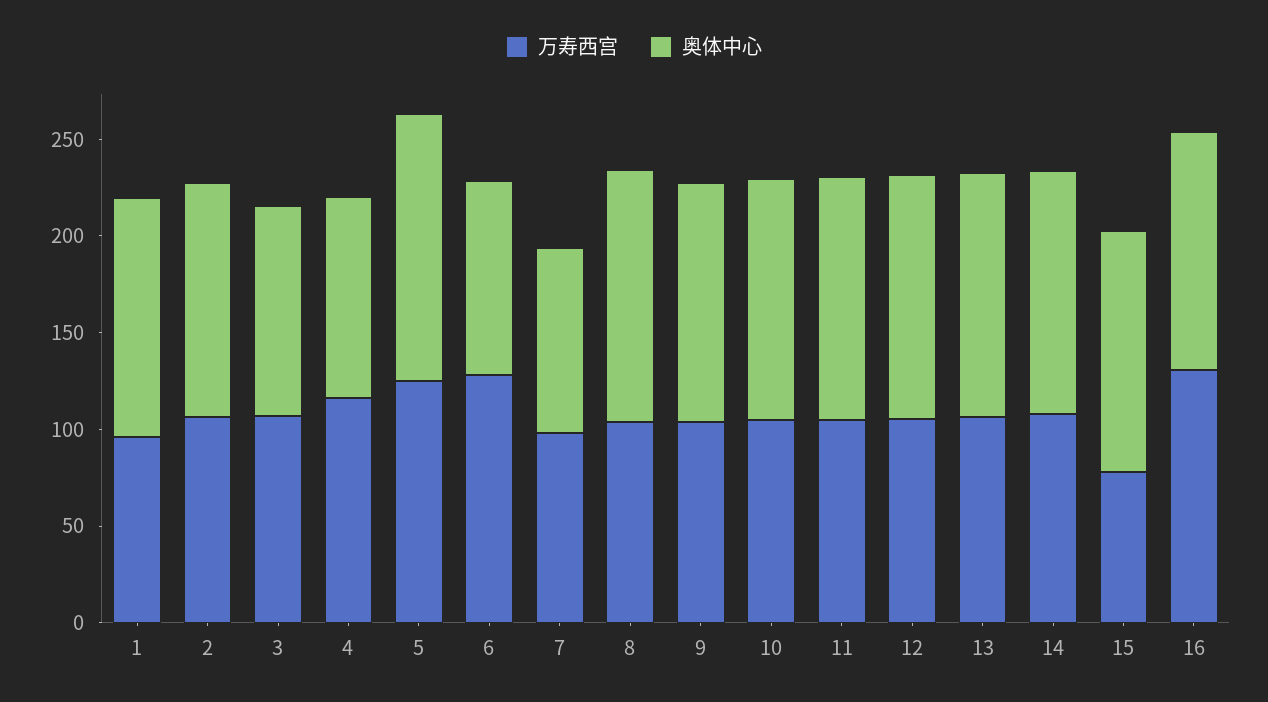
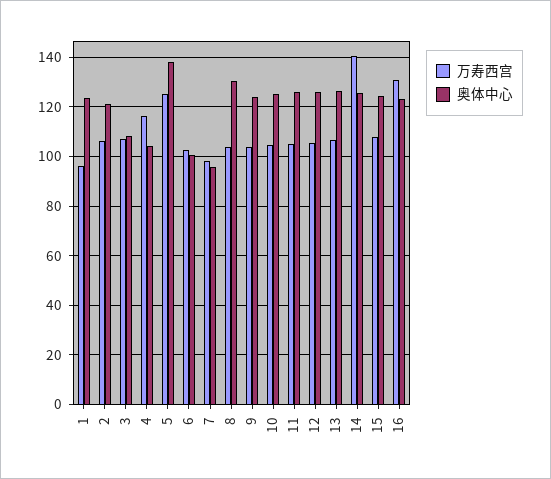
万寿西宫, 6: 130 -> 102.5
万寿西宫, 14: 110 -> 140
万寿西宫, 15: 80 -> 107.5

